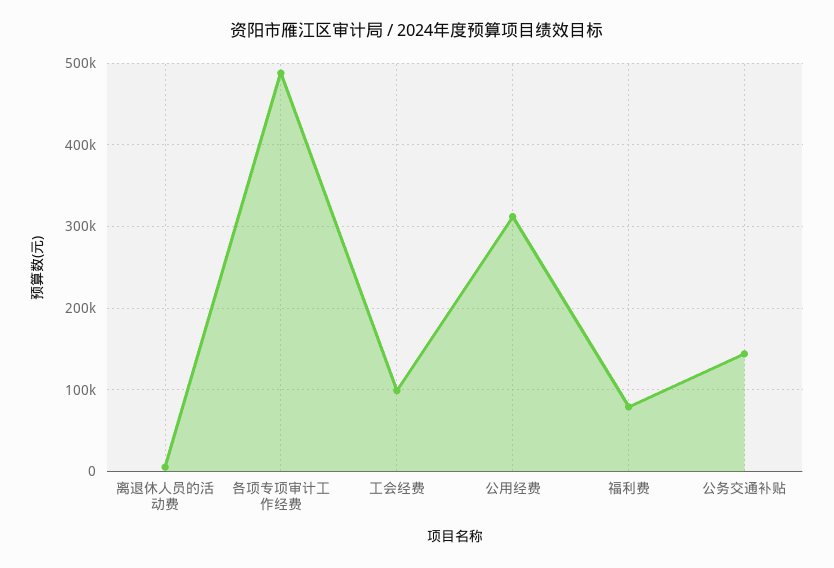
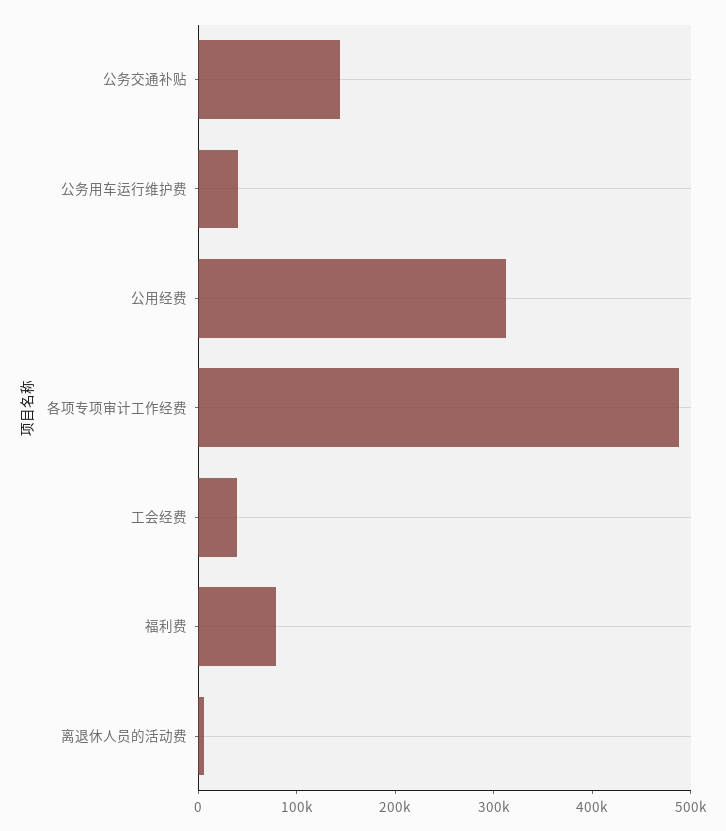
工会经费: 100000 -> 40000
公务用车运行维护费: none -> 40000

